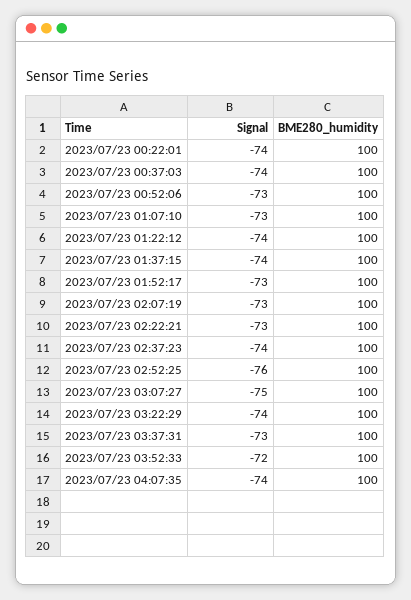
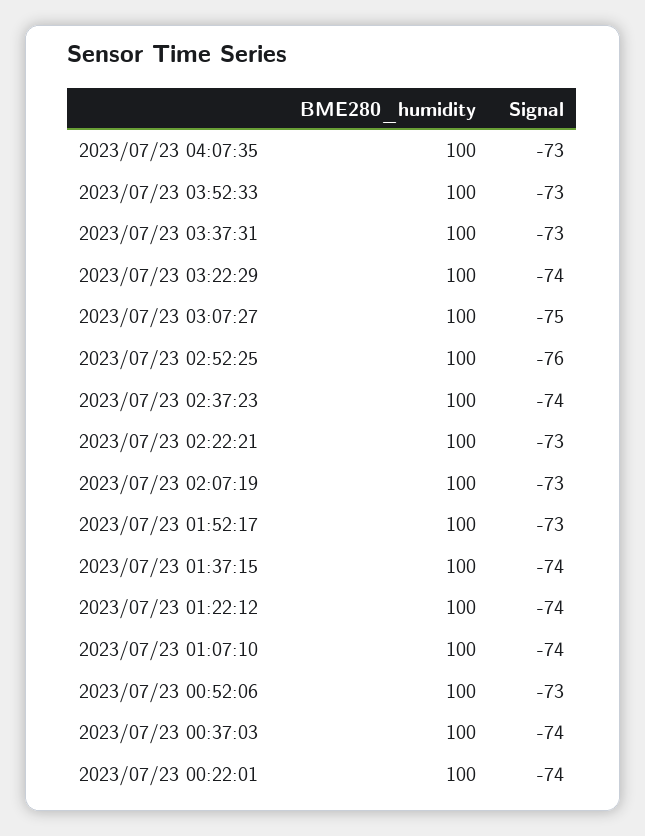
Signal, 2023/07/23 01:07:10: -73 -> -74
Signal, 2023/07/23 03:52:33: -72 -> -73
Signal, 2023/07/23 04:07:35: -74 -> -73

